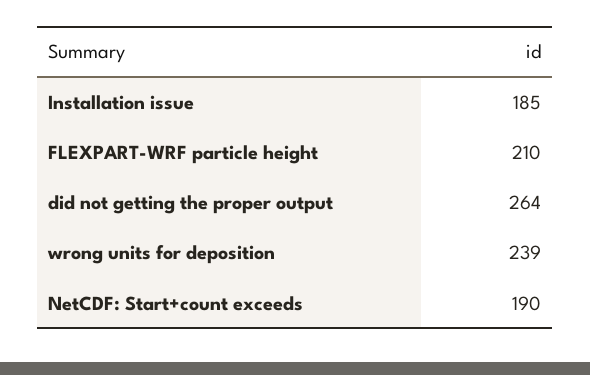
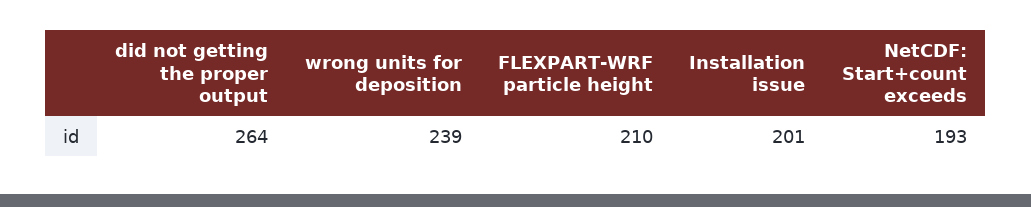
Installation issue: 185 -> 201
NetCDF: Start+count exceeds: 190 -> 193

